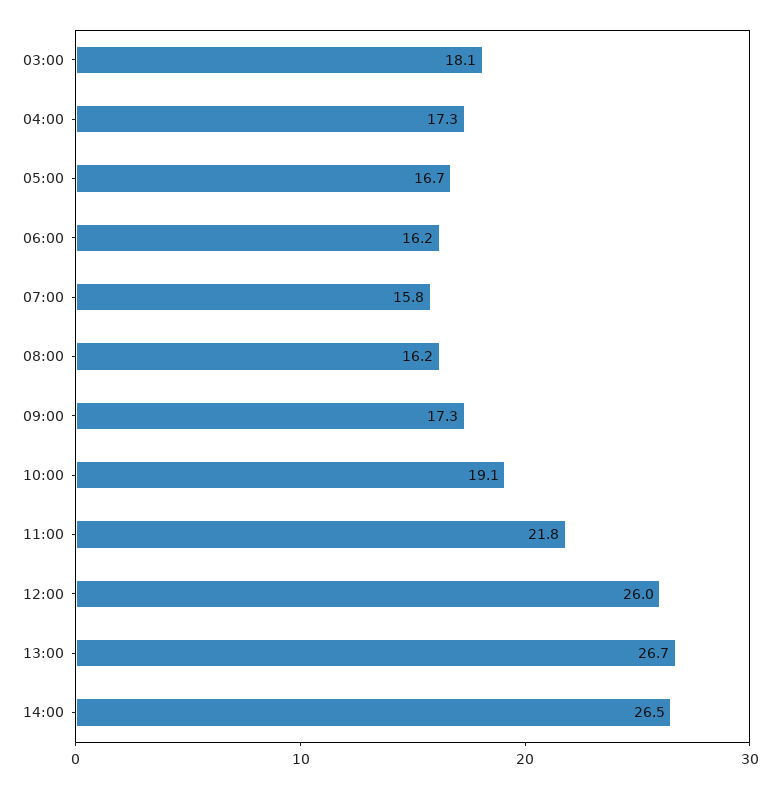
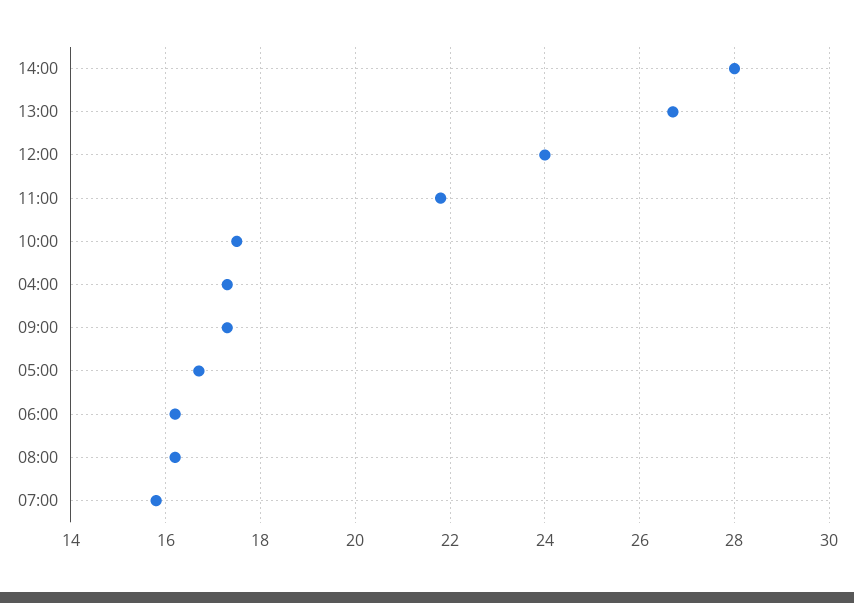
03:00: 18.1 -> none
10:00: 19.1 -> 17.5
12:00: 26 -> 24
14:00: 26.5 -> 28

